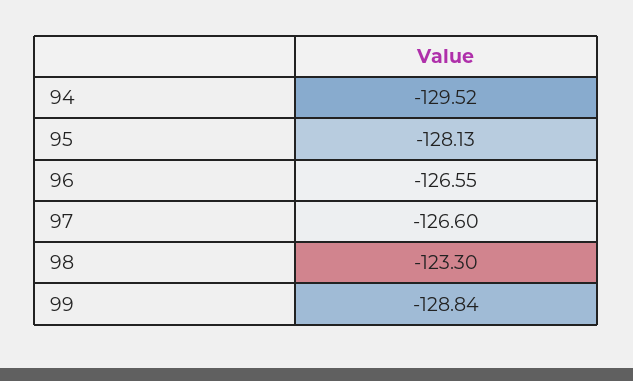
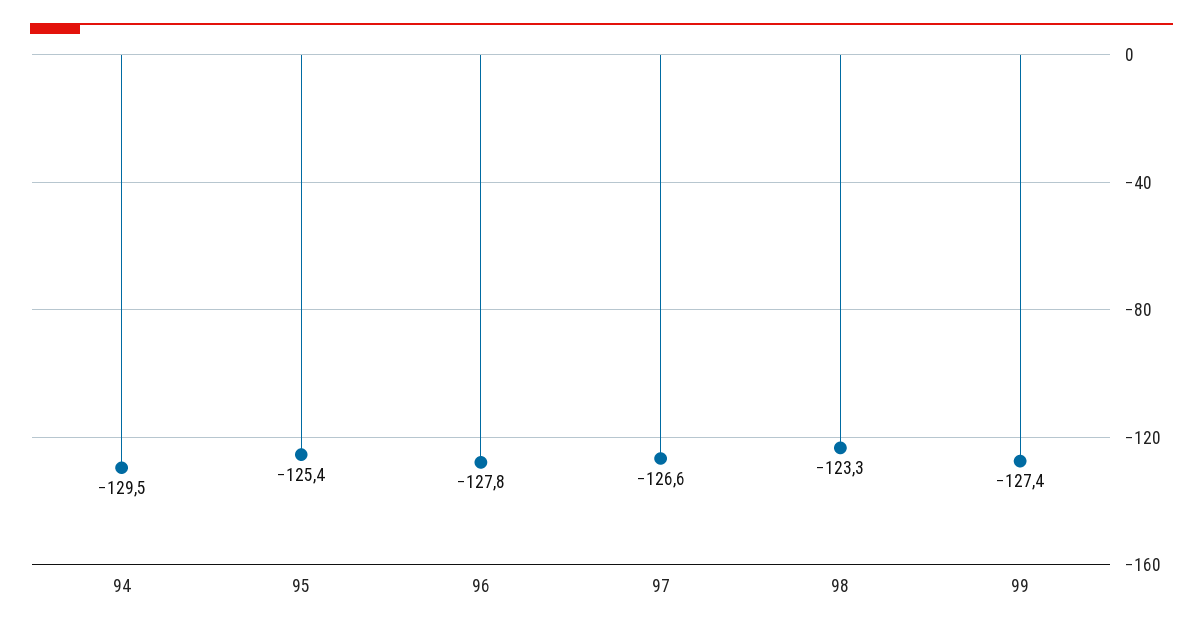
95: -128.13 -> -125.4
96: -126.55 -> -127.8
99: -128.84 -> -127.4

